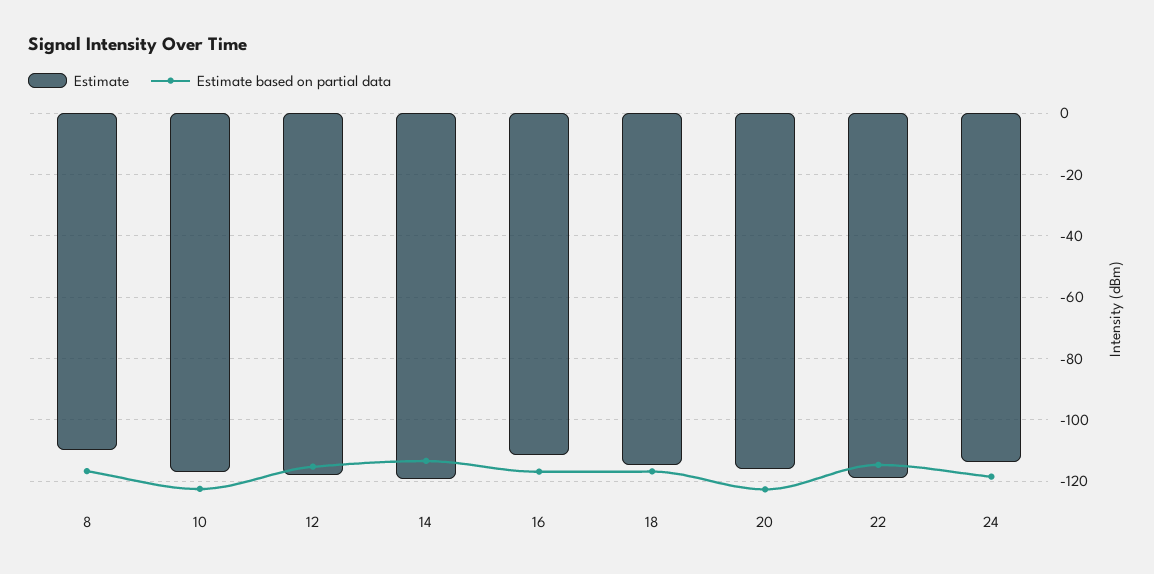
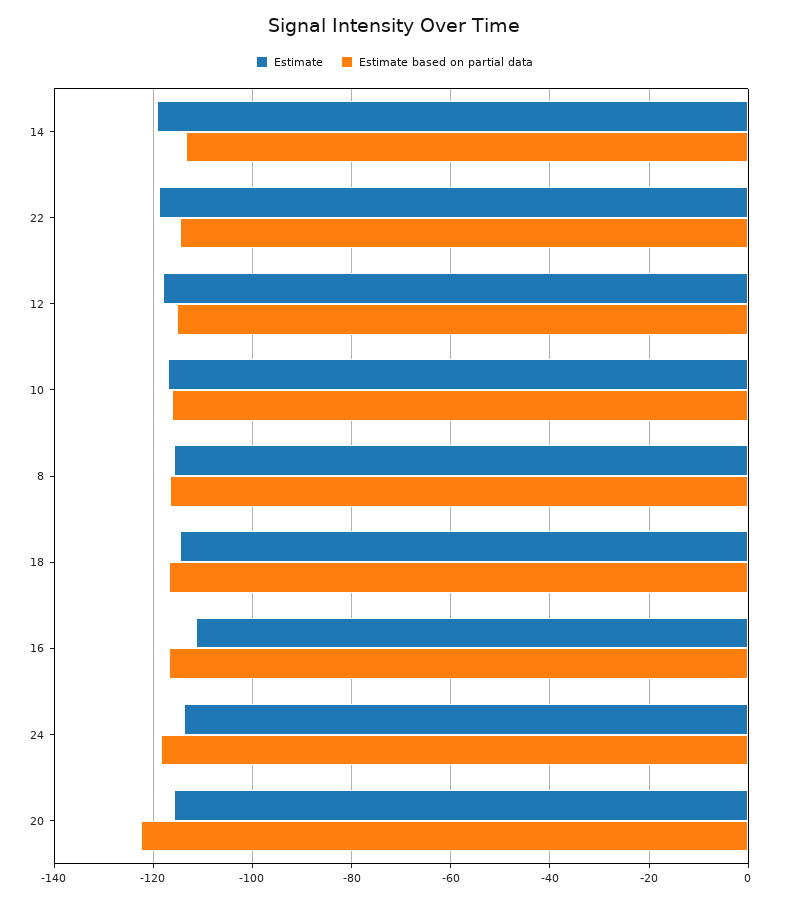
Estimate, 8: -110 -> -116
Estimate based on partial data, 10: -122 -> -116

